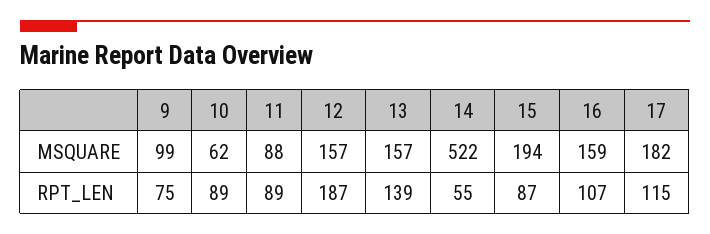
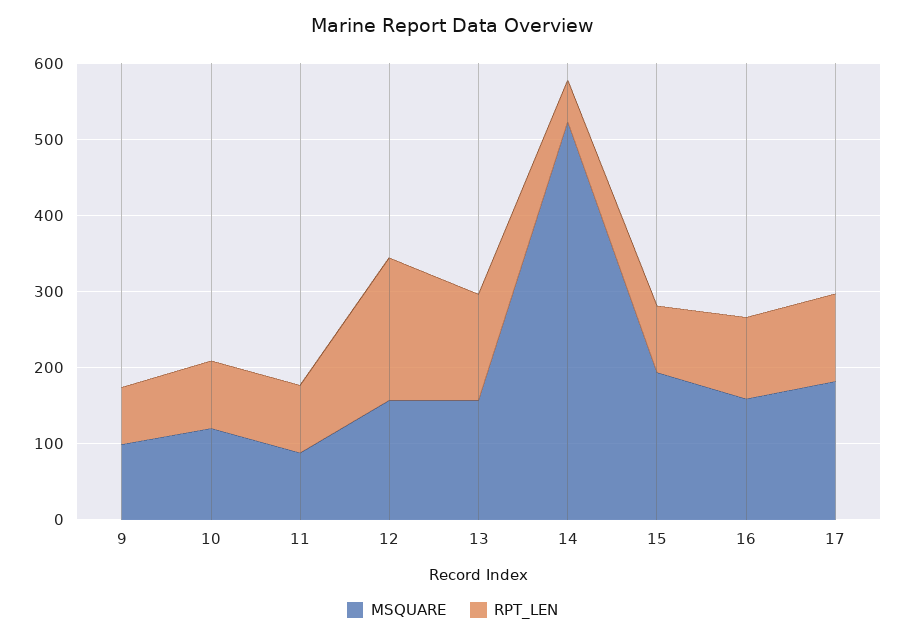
MSQUARE, 10: 62 -> 120

